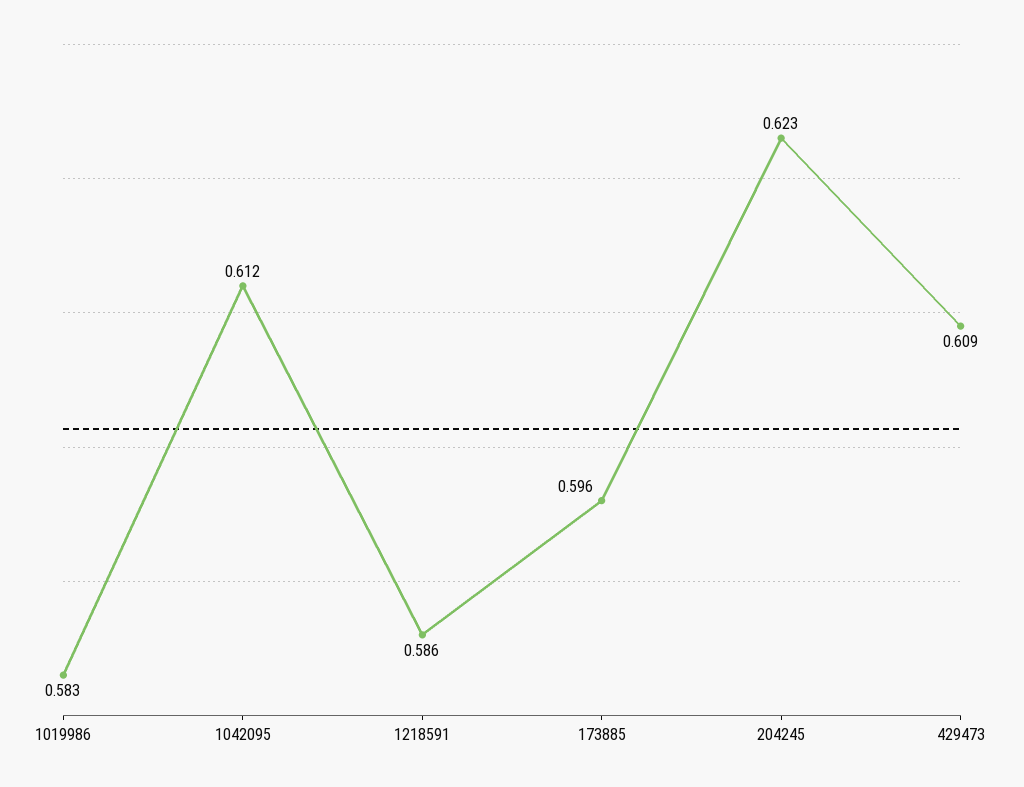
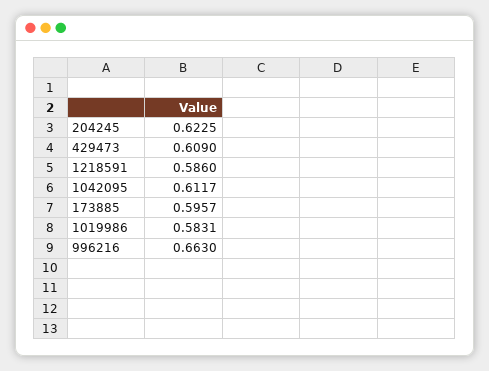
996216: none -> 0.663

